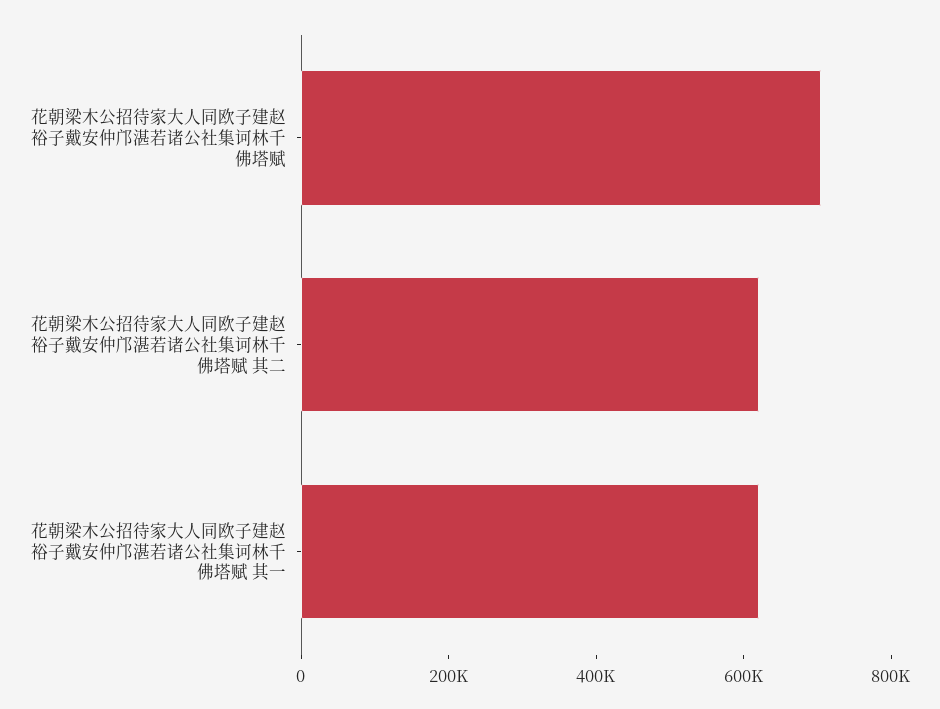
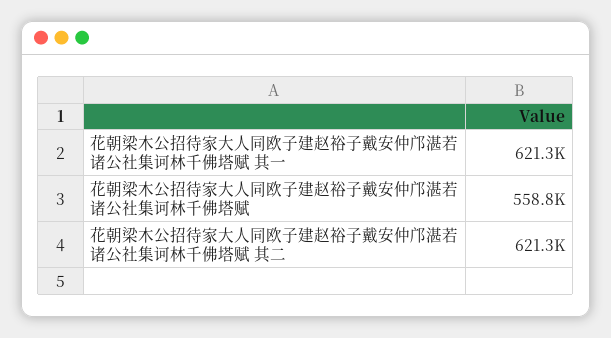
花朝梁木公招待家大人同欧子建赵裕子戴安仲邝湛若诸公社集诃林千佛塔赋: 700000 -> 558800

